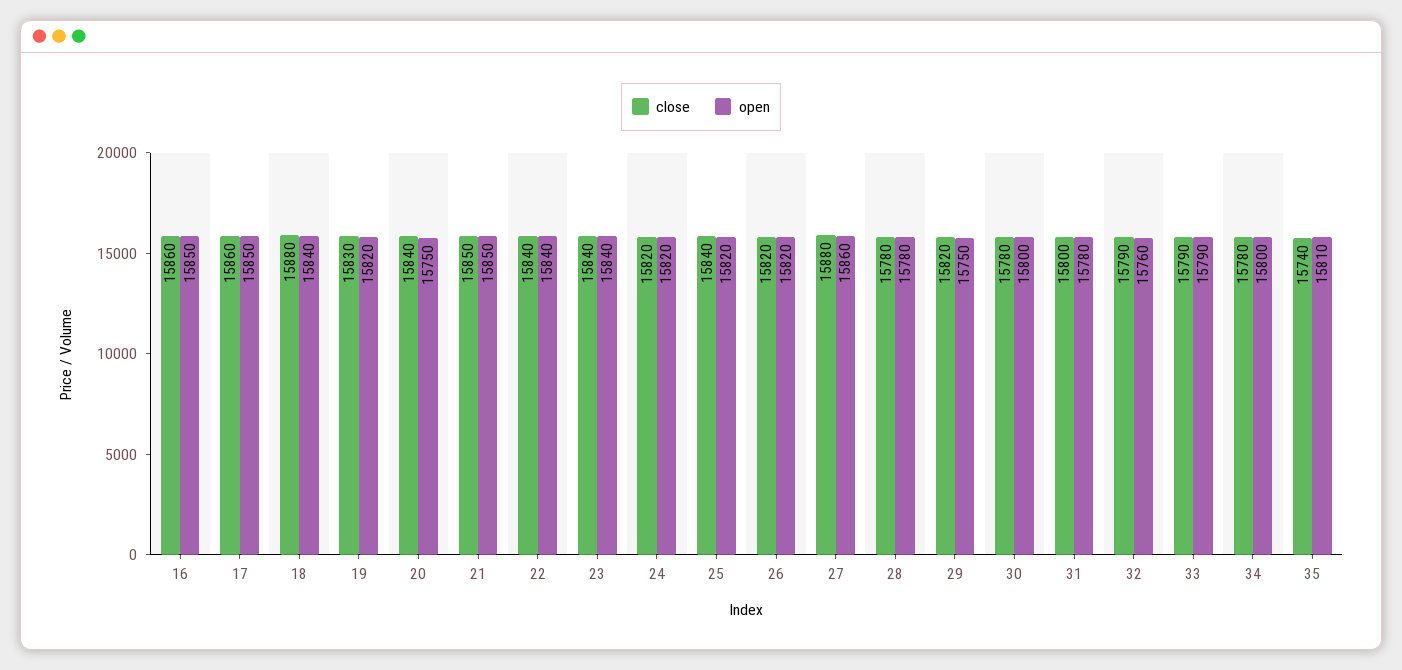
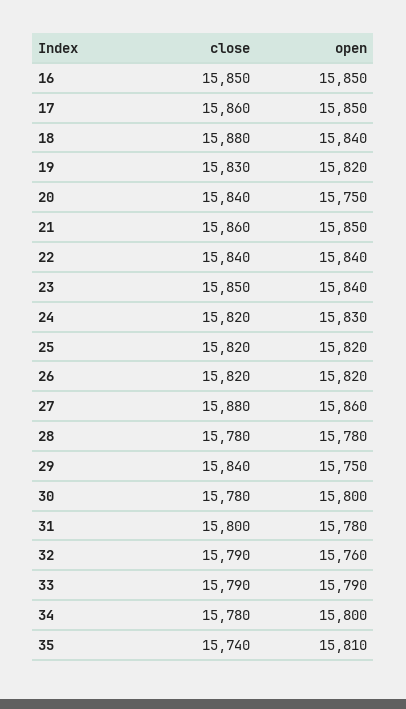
close, 16: 15860 -> 15850
close, 21: 15850 -> 15860
close, 23: 15840 -> 15850
open, 24: 15820 -> 15830
close, 25: 15840 -> 15820
close, 29: 15820 -> 15840

